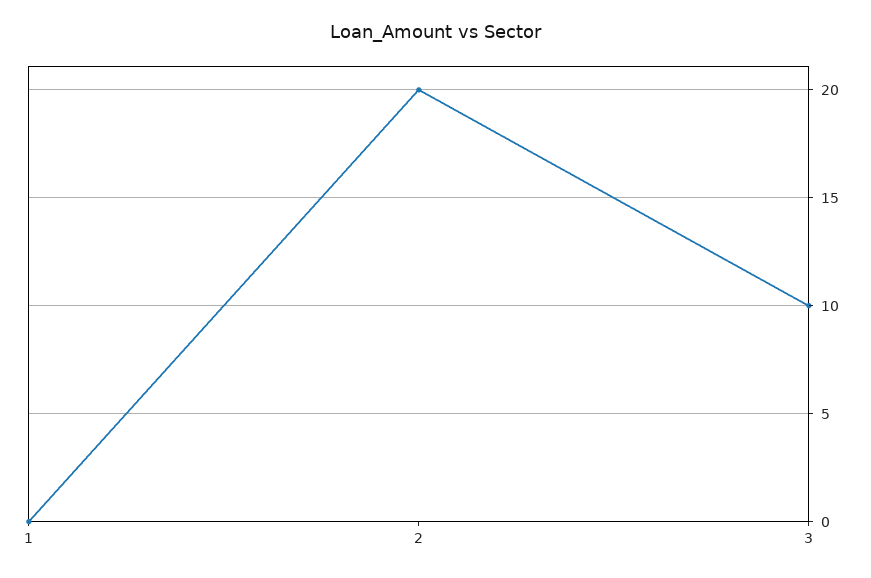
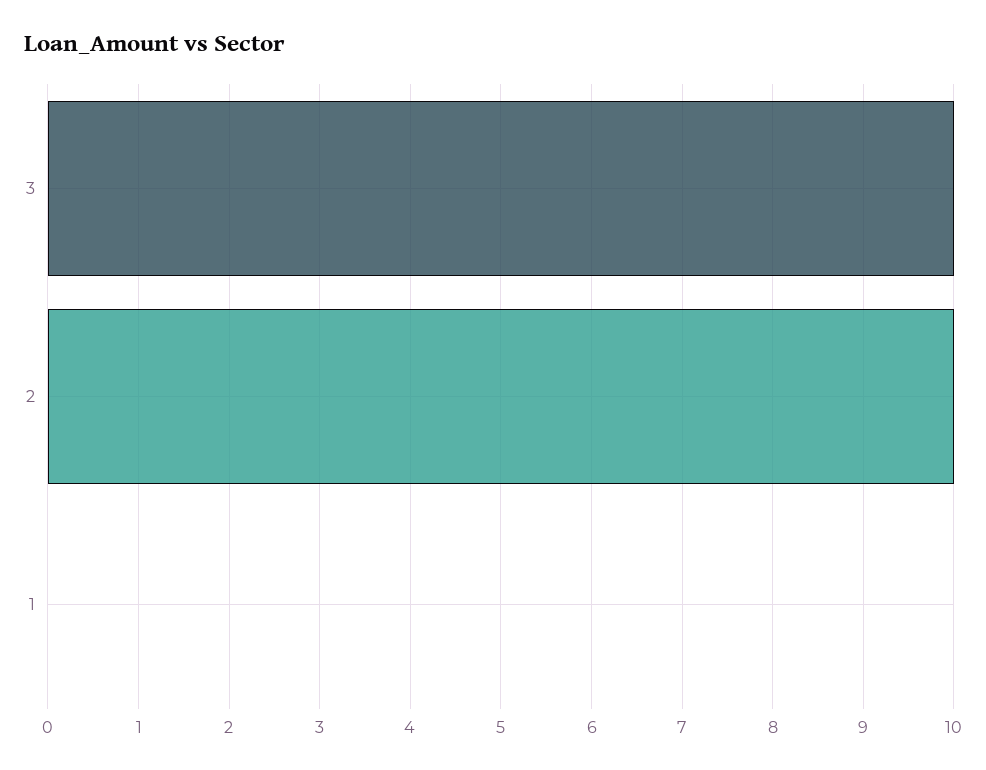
2: 20 -> 10

